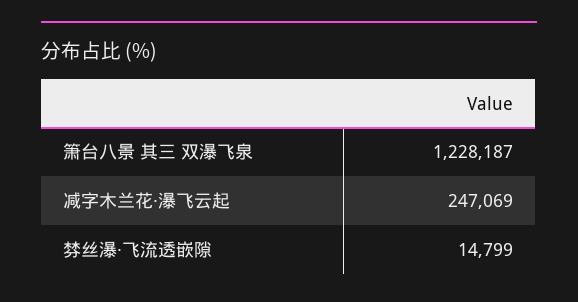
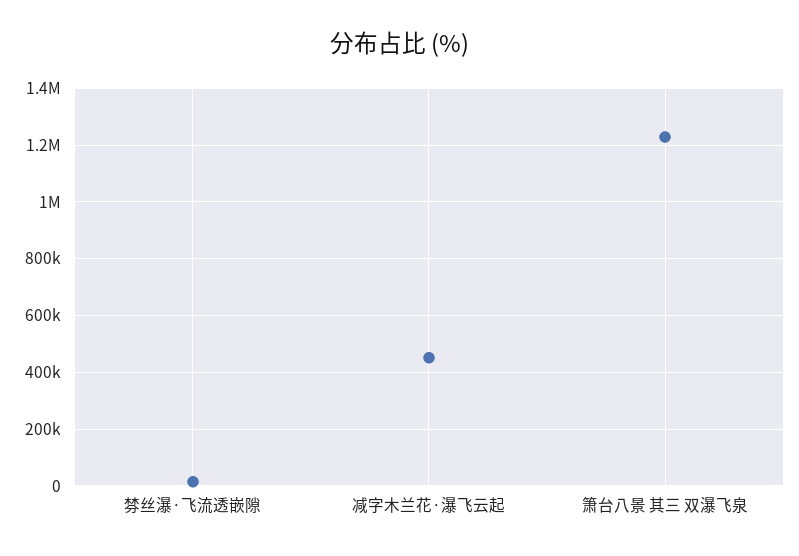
减字木兰花·瀑飞云起: 247069 -> 450000

